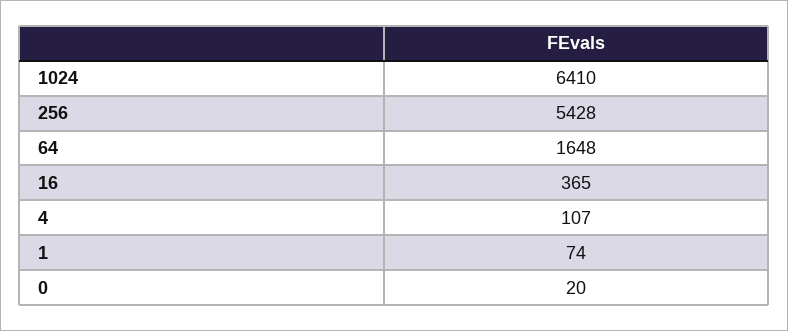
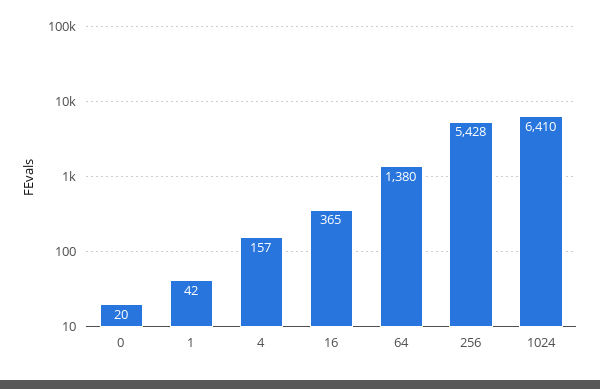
64: 1648 -> 1380
4: 107 -> 157
1: 74 -> 42

